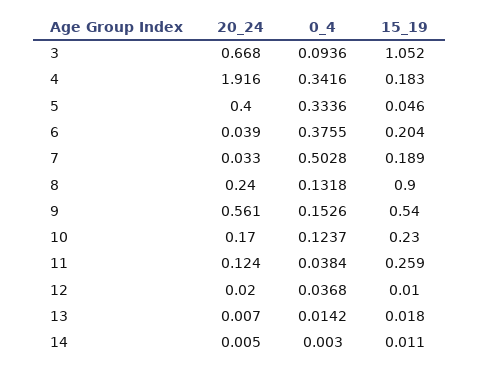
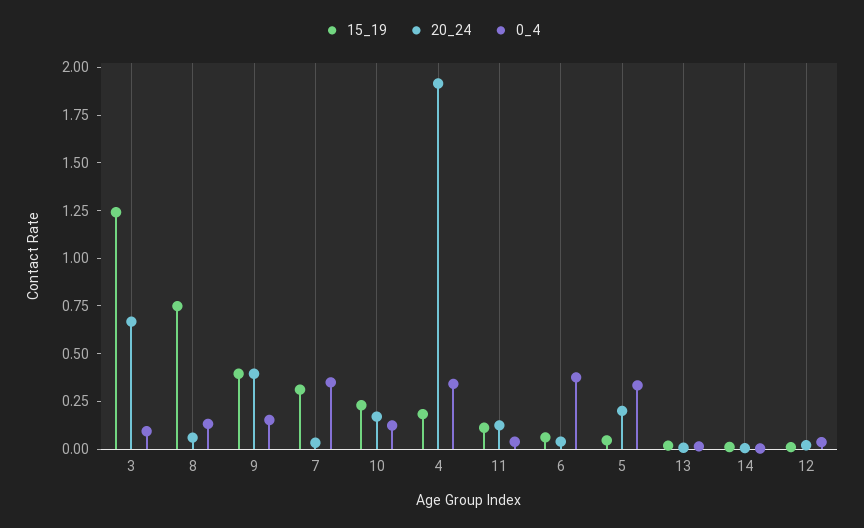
15_19, 3: 1.052 -> 1.25
20_24, 5: 0.4 -> 0.2
15_19, 6: 0.204 -> 0.05
0_4, 7: 0.5028 -> 0.35
15_19, 7: 0.189 -> 0.3
20_24, 8: 0.24 -> 0.05
15_19, 8: 0.9 -> 0.75
20_24, 9: 0.561 -> 0.4
15_19, 9: 0.54 -> 0.4
15_19, 11: 0.259 -> 0.1

